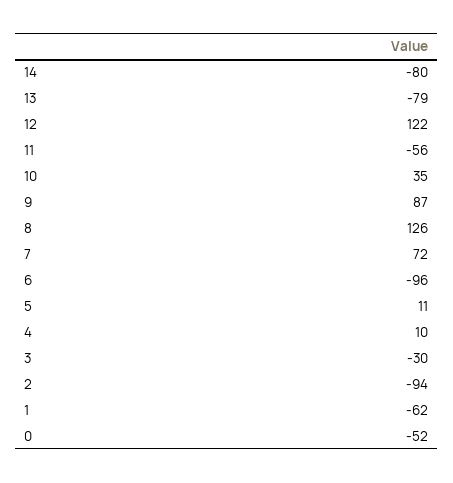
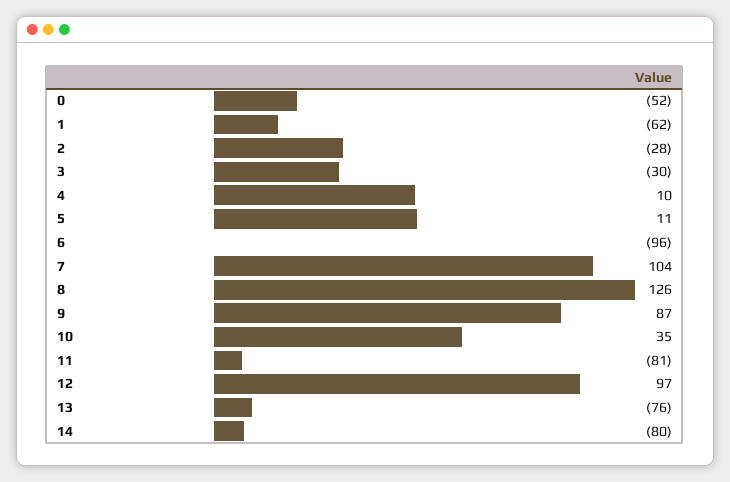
13: -79 -> -76
12: 122 -> 97
11: -56 -> -81
7: 72 -> 104
2: -94 -> -28

